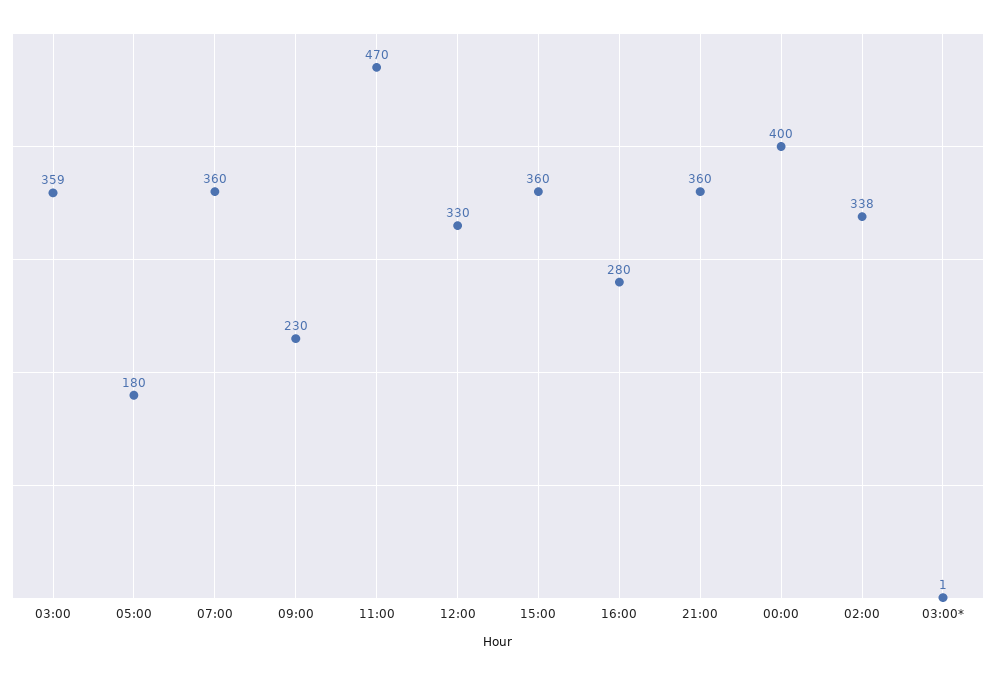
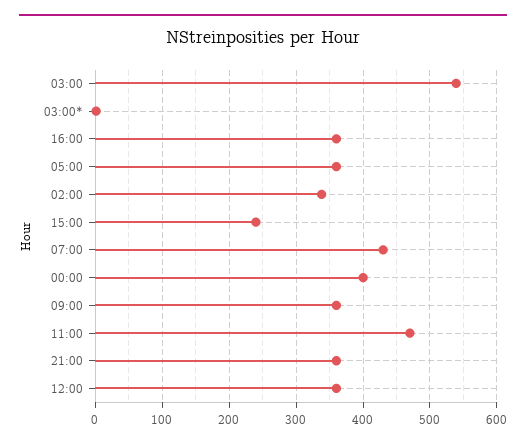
03:00: 359 -> 540
05:00: 180 -> 360
07:00: 360 -> 430
09:00: 230 -> 360
12:00: 330 -> 360
15:00: 360 -> 240
16:00: 280 -> 360

